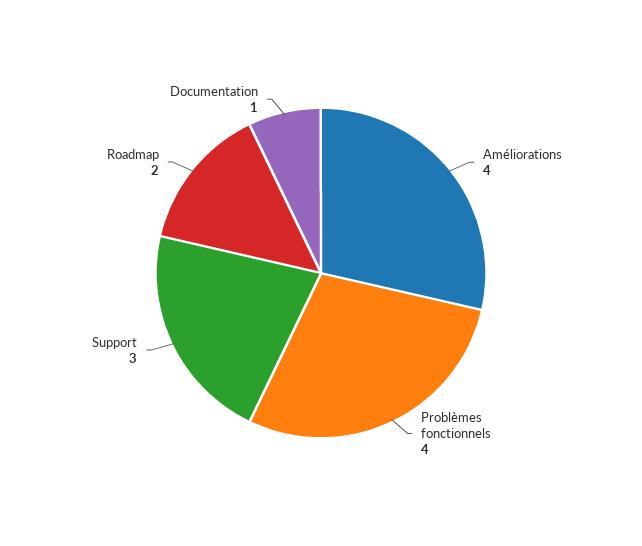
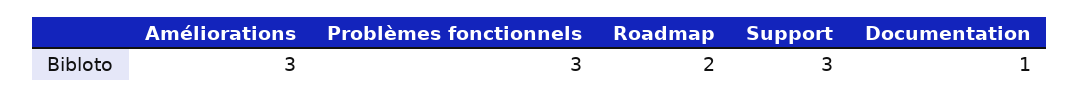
Améliorations: 4 -> 3
Problèmes fonctionnels: 4 -> 3

